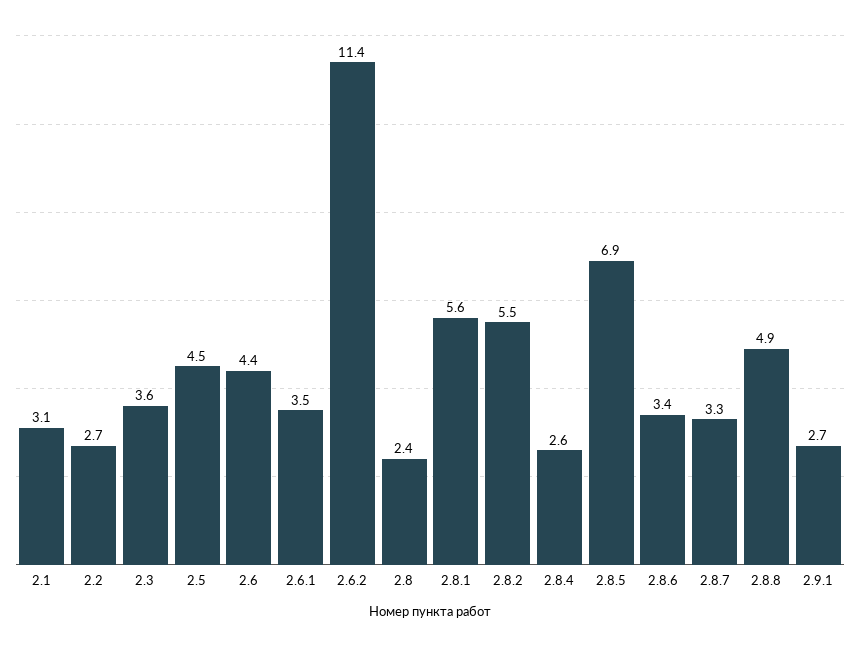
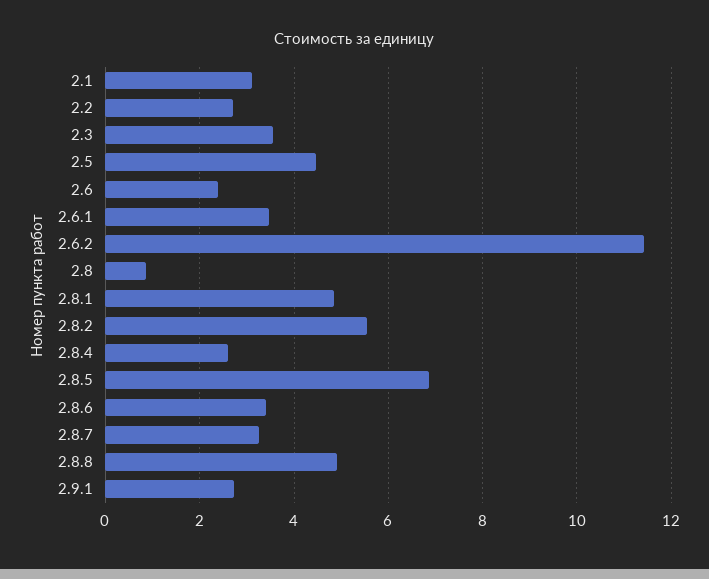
2.6: 4.4 -> 2.4
2.8: 2.4 -> 0.8
2.8.1: 5.6 -> 4.8

